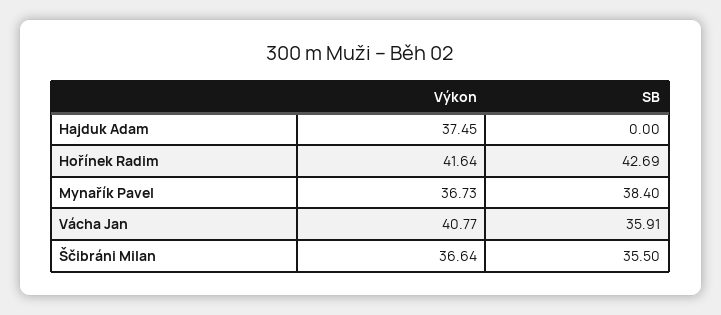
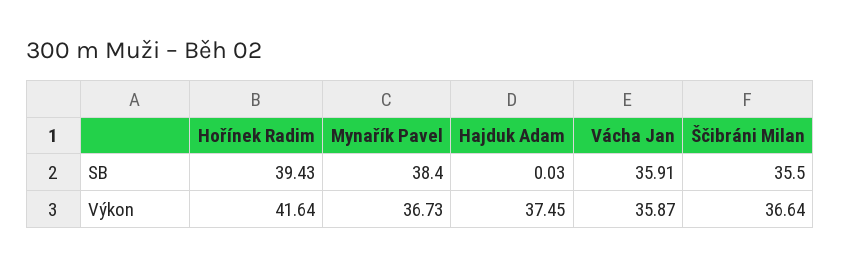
SB, Hajduk Adam: 0 -> 0.03
SB, Hořínek Radim: 42.69 -> 39.43
Výkon, Vácha Jan: 40.77 -> 35.87

